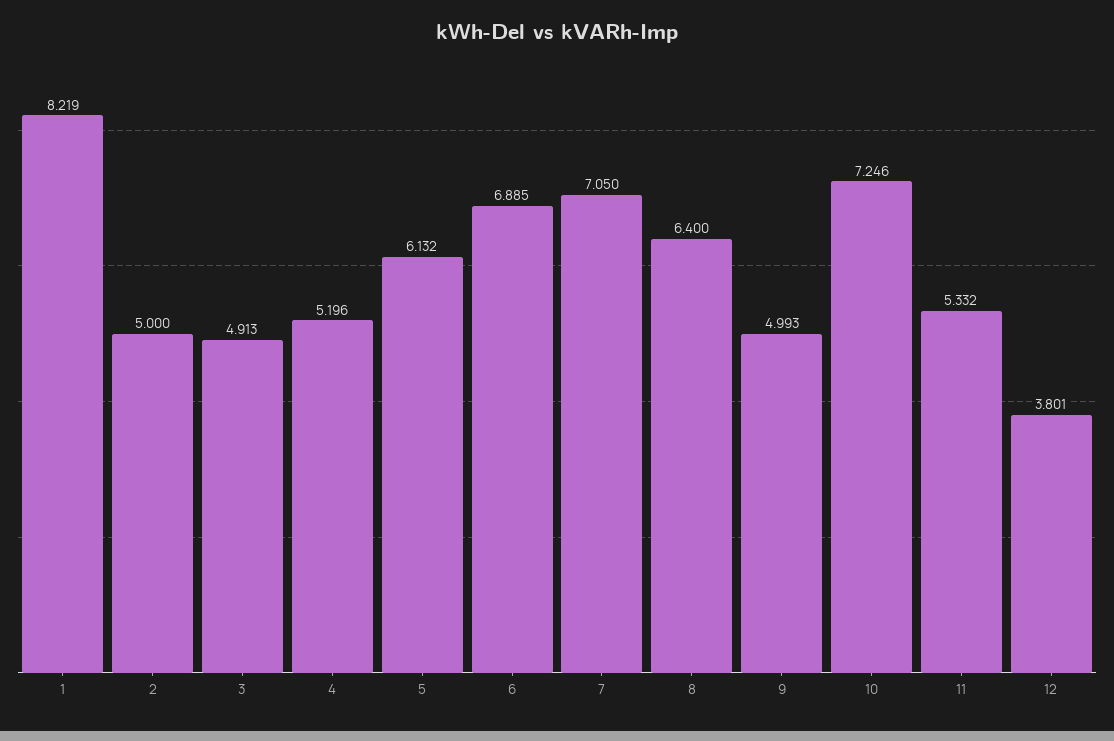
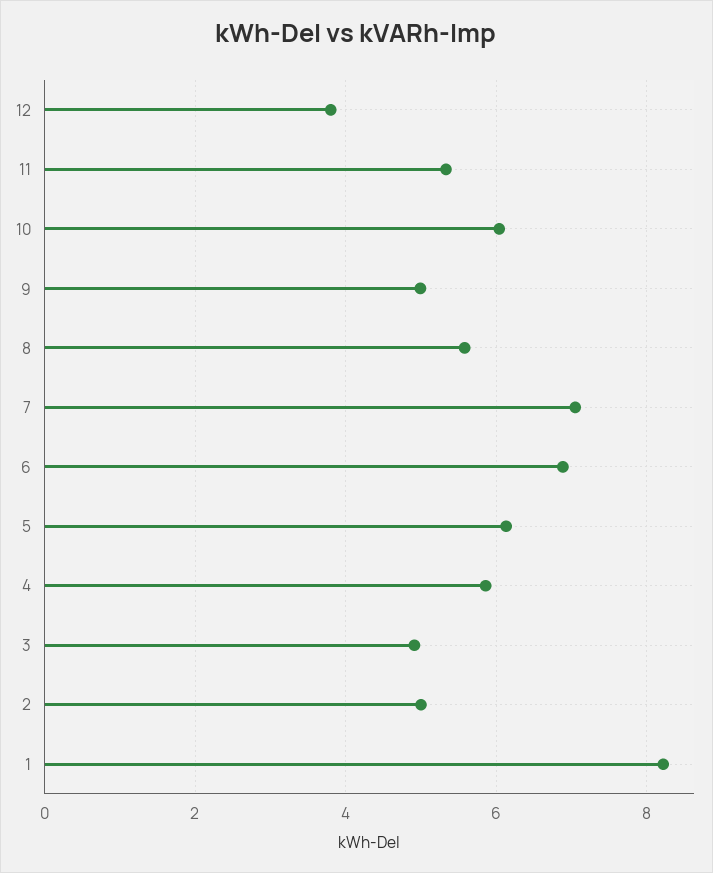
4: 5.196 -> 5.8
8: 6.4 -> 5.6
10: 7.246 -> 6

